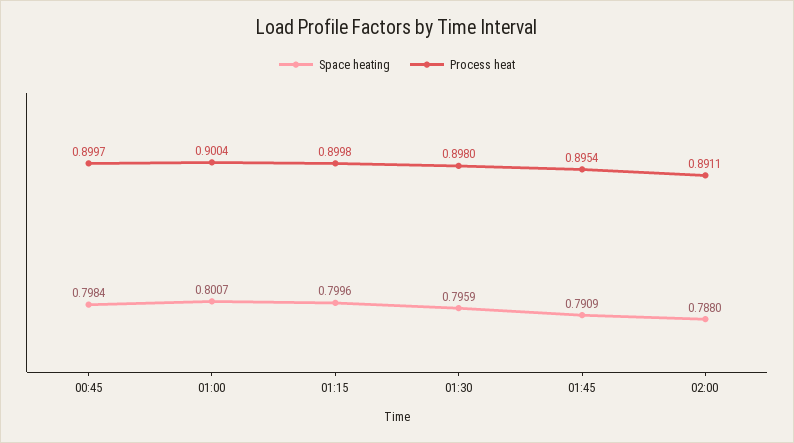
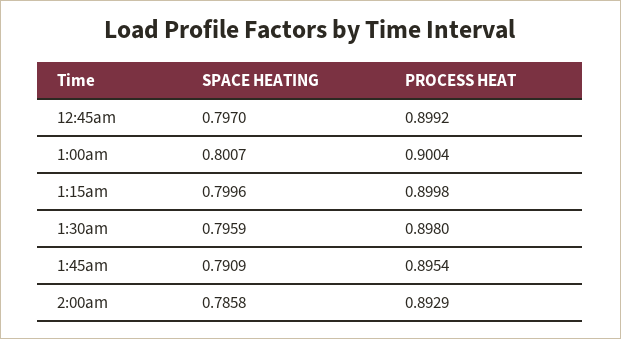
Space heating, 00:45: 0.7984 -> 0.797
Process heat, 00:45: 0.8997 -> 0.8992
Space heating, 02:00: 0.788 -> 0.7858
Process heat, 02:00: 0.8911 -> 0.8929

